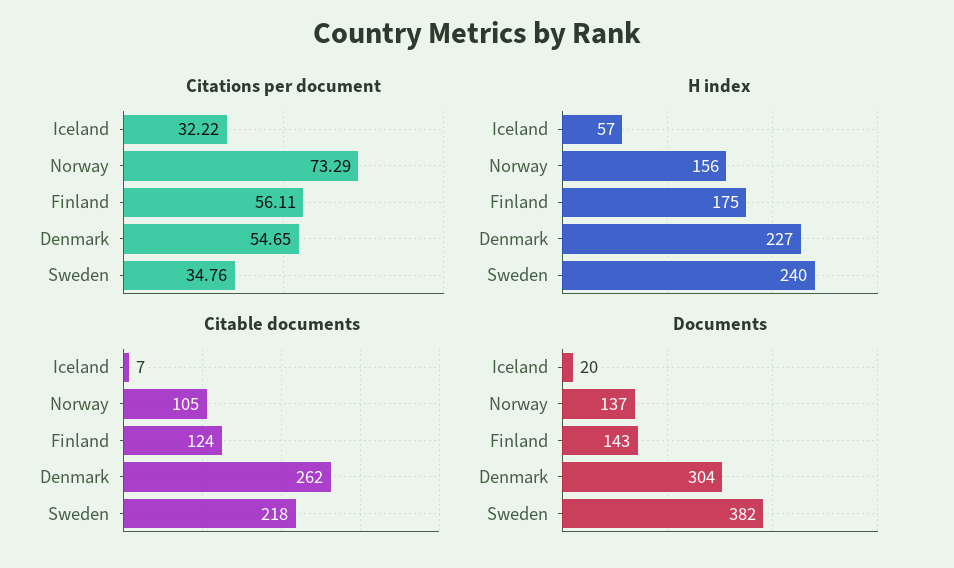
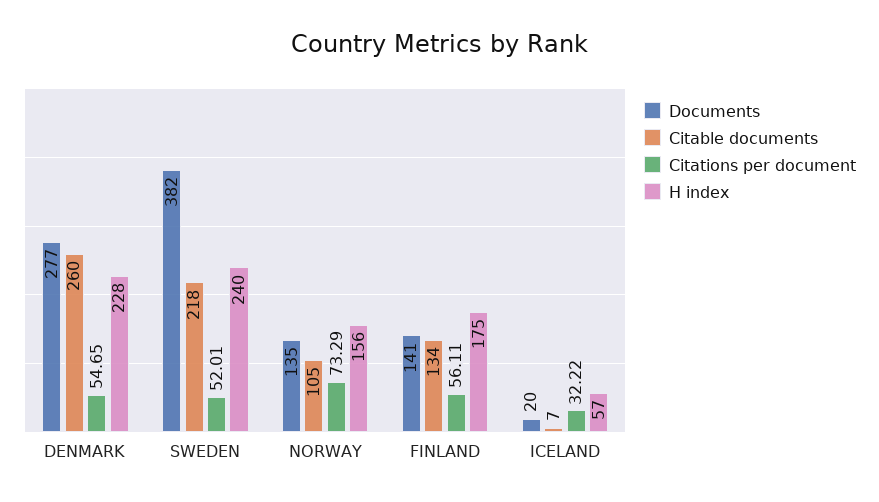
Citations per document, Sweden: 34.76 -> 52.01
H index, Denmark: 227 -> 228
Citable documents, Finland: 124 -> 134
Citable documents, Denmark: 262 -> 260
Documents, Norway: 137 -> 135
Documents, Finland: 143 -> 141
Documents, Denmark: 304 -> 277

